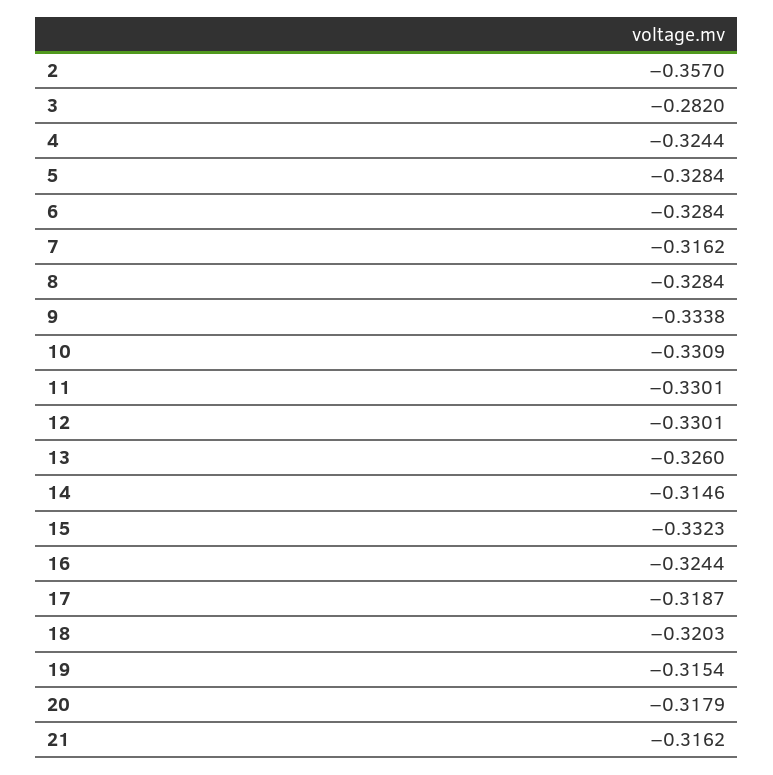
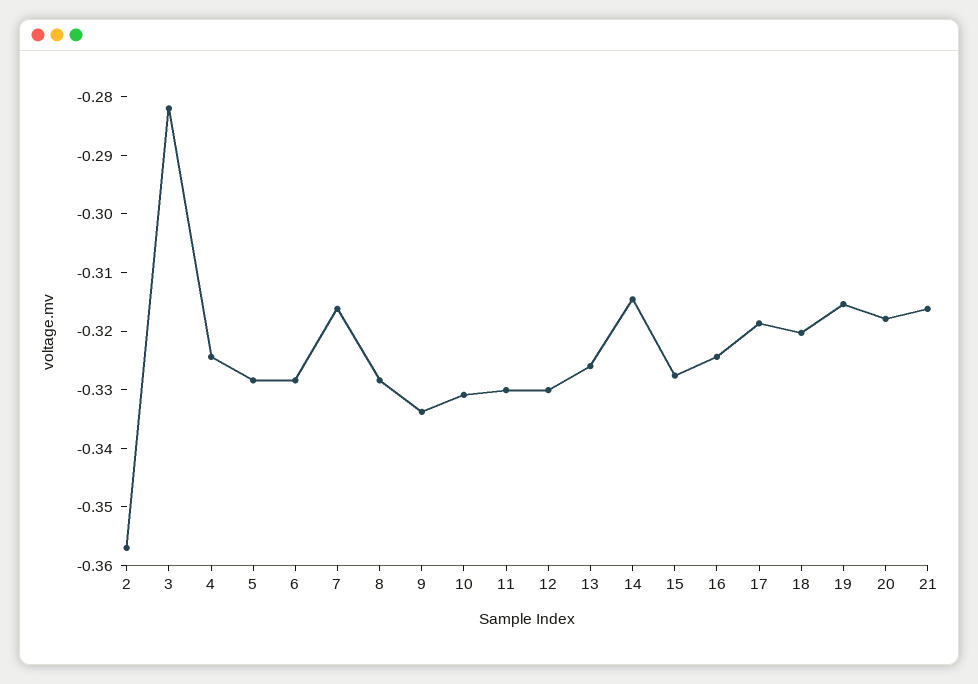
15: -0.3323 -> -0.328

